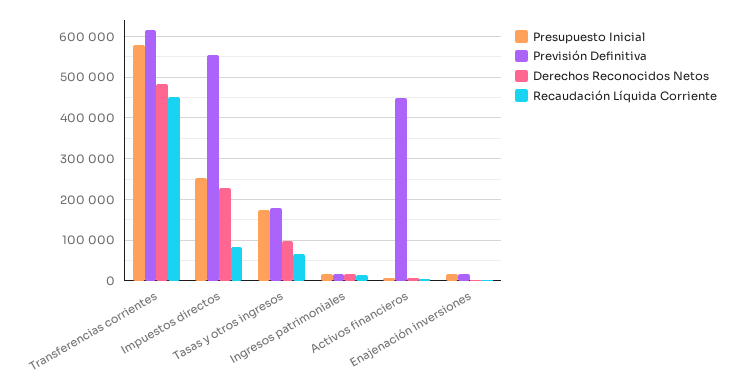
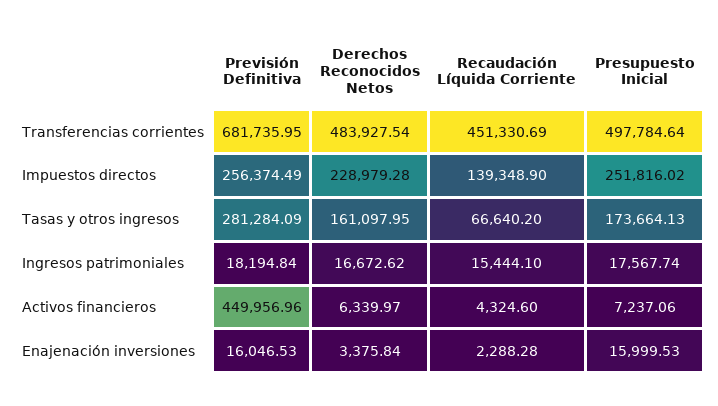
Presupuesto Inicial, Transferencias corrientes: 580000 -> 497784.64
Previsión Definitiva, Transferencias corrientes: 620000 -> 681735.95
Previsión Definitiva, Impuestos directos: 560000 -> 256374.49
Recaudación Líquida Corriente, Impuestos directos: 80000 -> 139348.9
Previsión Definitiva, Tasas y otros ingresos: 180000 -> 281284.09
Derechos Reconocidos Netos, Tasas y otros ingresos: 100000 -> 161097.95

